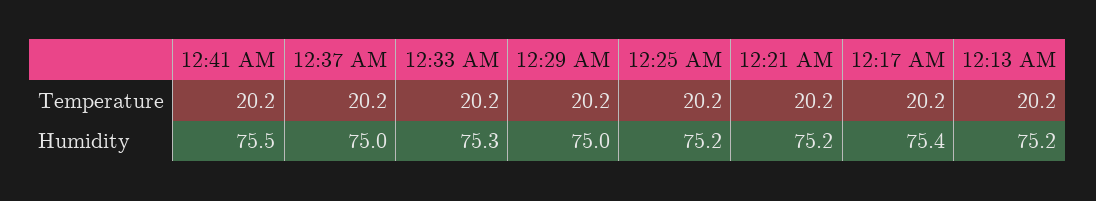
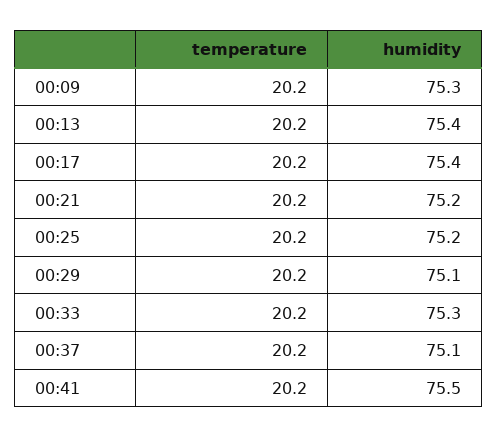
12:37 AM, Humidity: 75 -> 75.1
12:29 AM, Humidity: 75 -> 75.1
12:13 AM, Humidity: 75.2 -> 75.4
00:09, Temperature: none -> 20.2
00:09, Humidity: none -> 75.3

